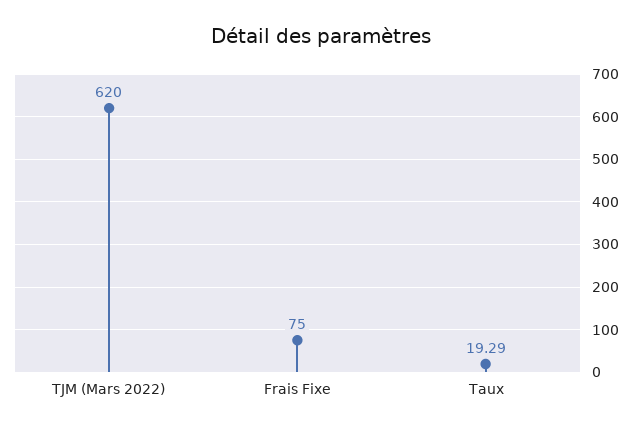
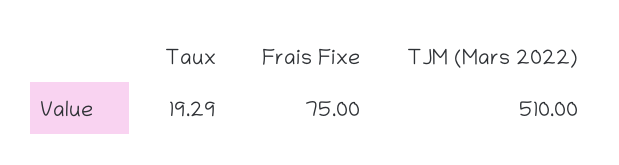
TJM (Mars 2022): 620 -> 510

